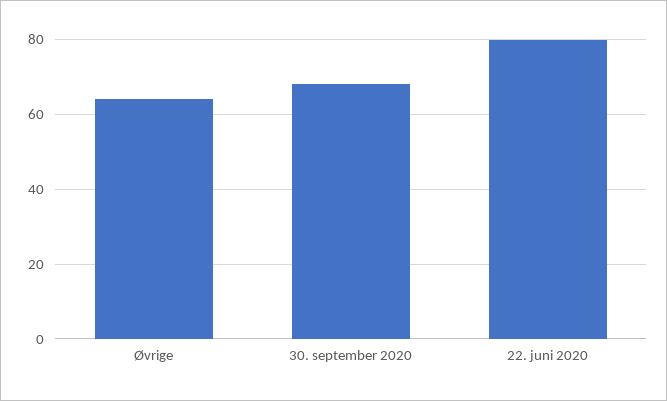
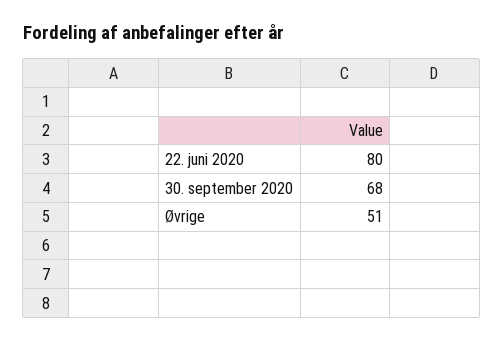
Øvrige: 65 -> 51

